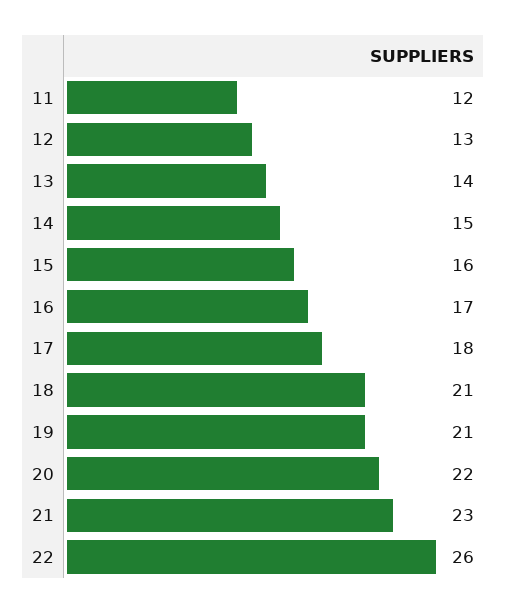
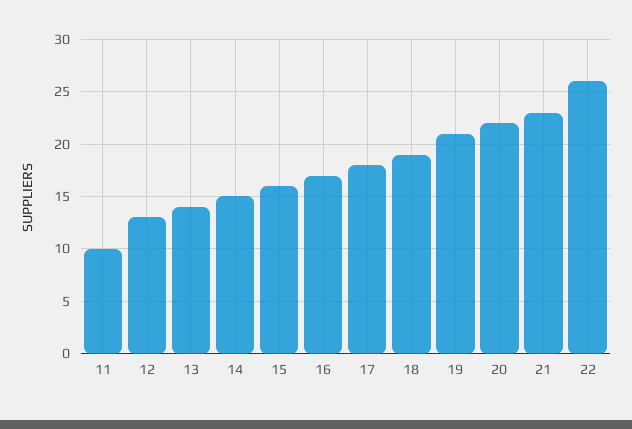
11: 12 -> 10
18: 21 -> 19

